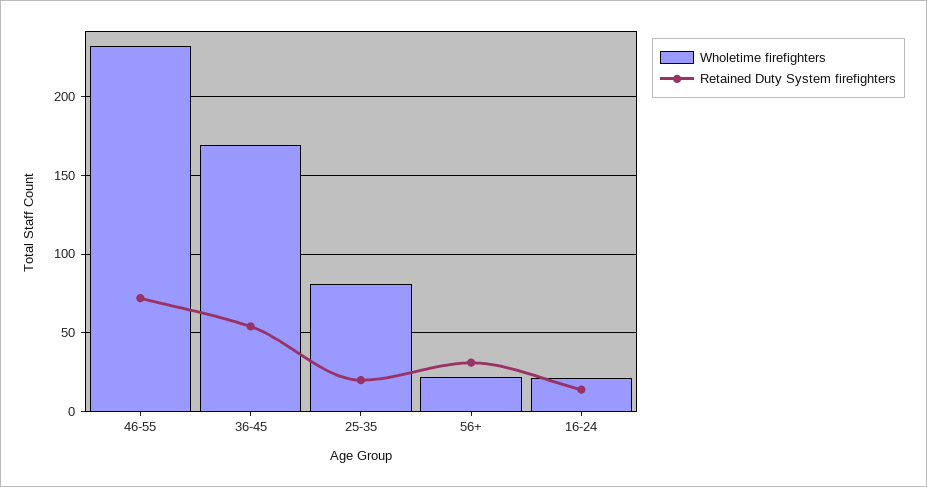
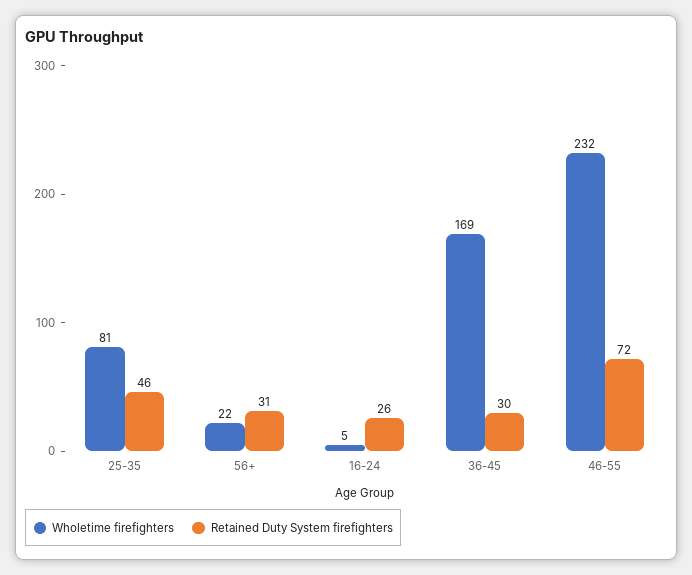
Retained Duty System firefighters, 36-45: 55 -> 30
Retained Duty System firefighters, 25-35: 20 -> 46
Wholetime firefighters, 16-24: 20 -> 5
Retained Duty System firefighters, 16-24: 15 -> 26

